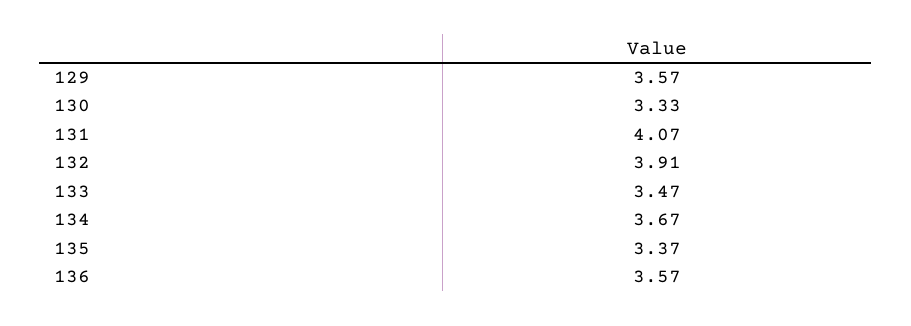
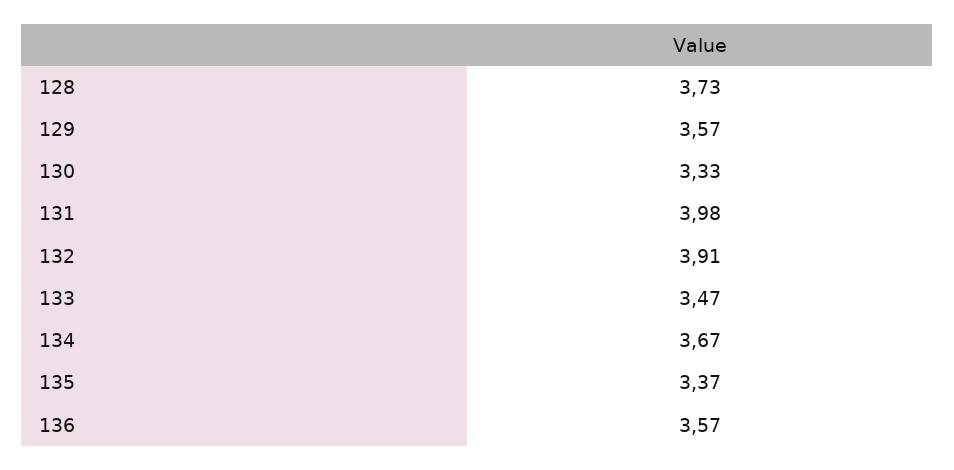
131: 4.07 -> 3.98
128: none -> 3.73

